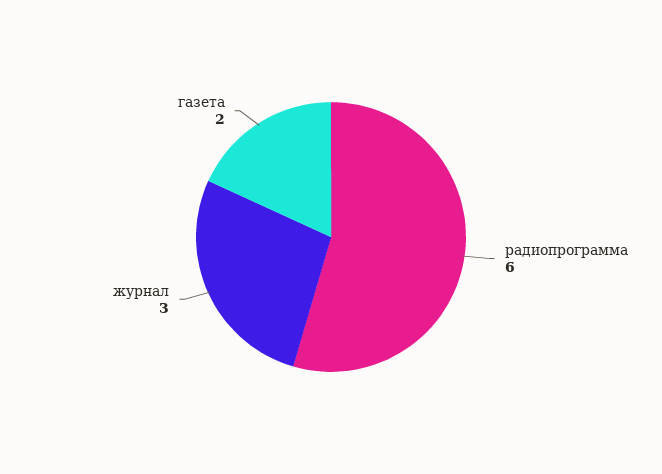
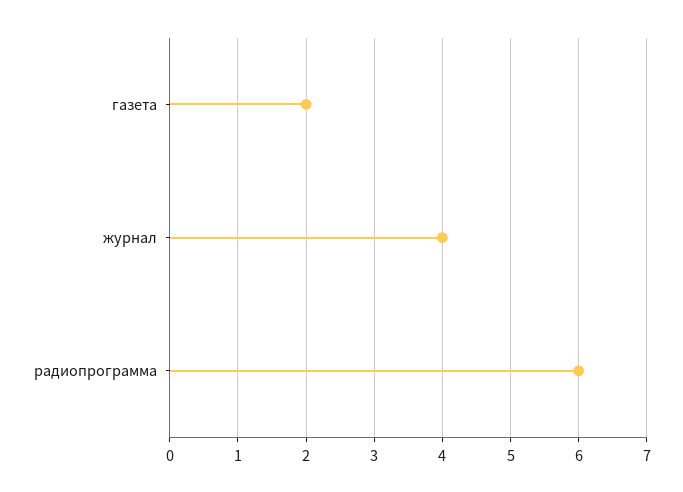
журнал: 3 -> 4

